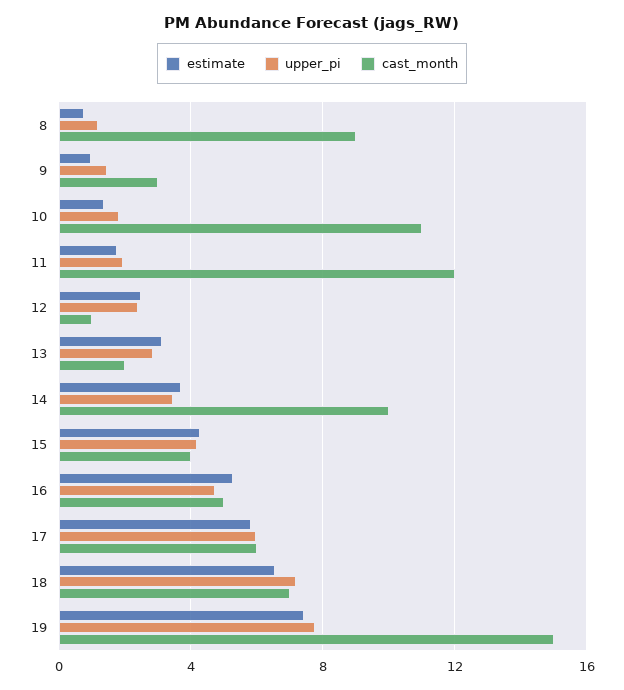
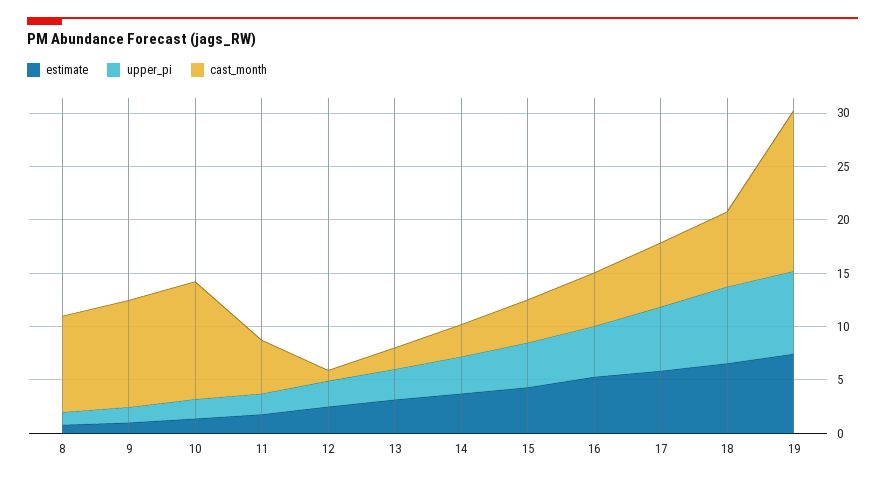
cast_month, 9: 3 -> 10
cast_month, 11: 12 -> 5
cast_month, 14: 10 -> 3

